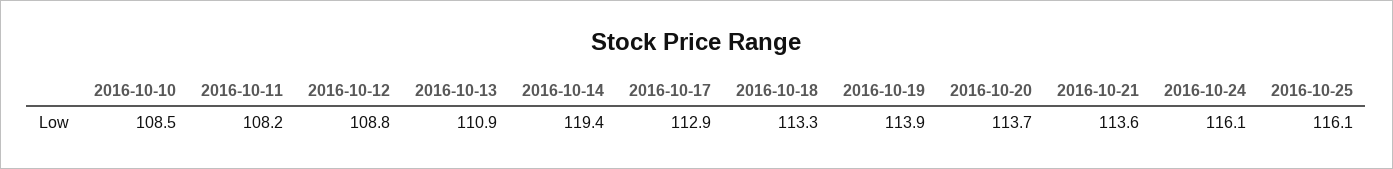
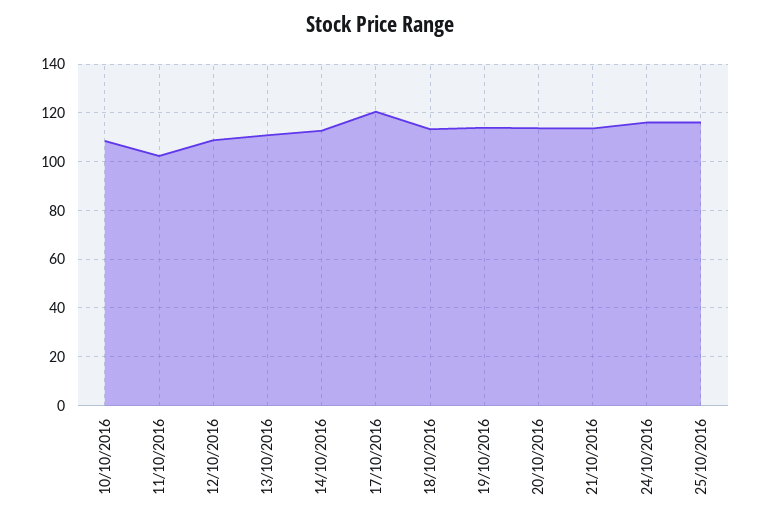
2016-10-11: 108.2 -> 102.5
2016-10-14: 119.4 -> 112.5
2016-10-17: 112.9 -> 120

